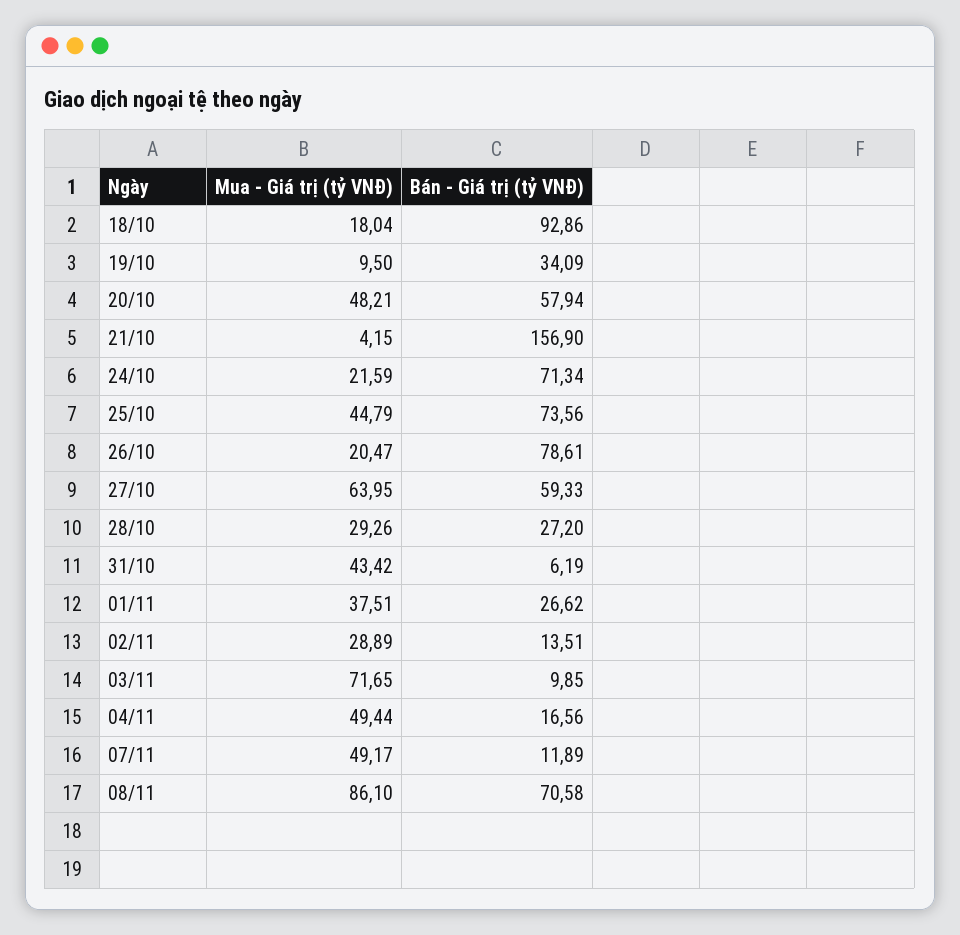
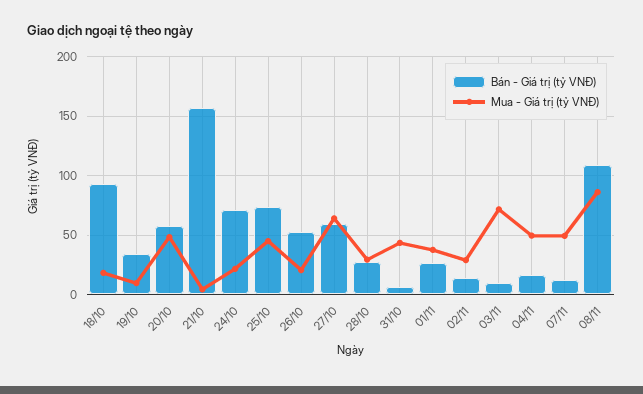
Bán - Giá trị (tỷ VNĐ), 26/10: 78.61 -> 50
Bán - Giá trị (tỷ VNĐ), 08/11: 70.58 -> 110

